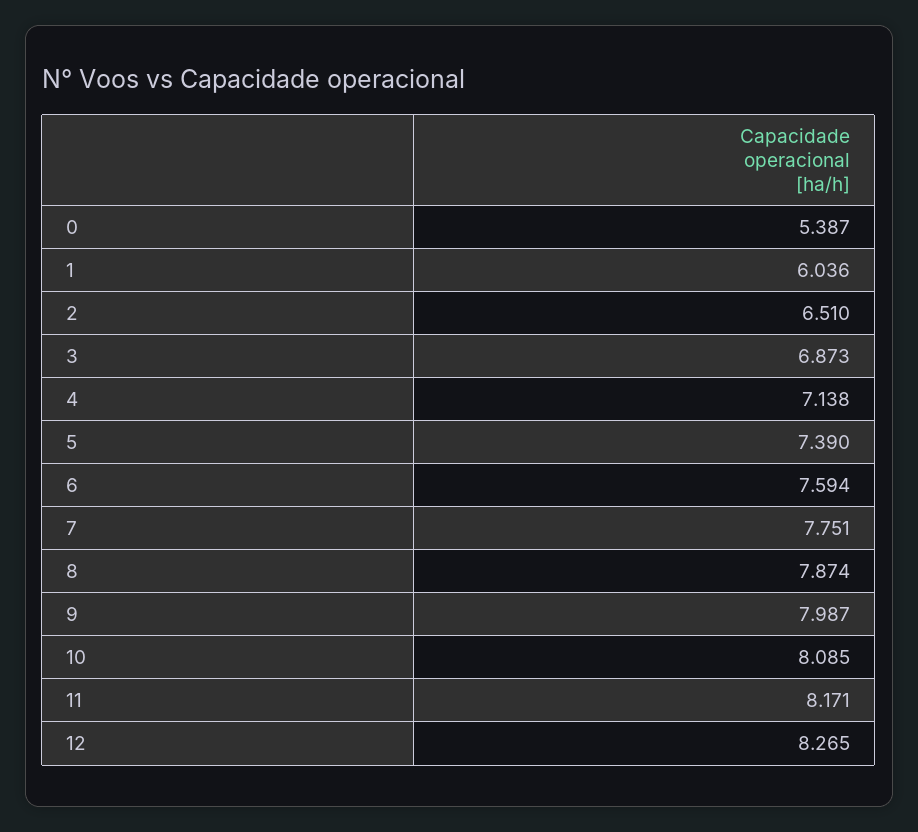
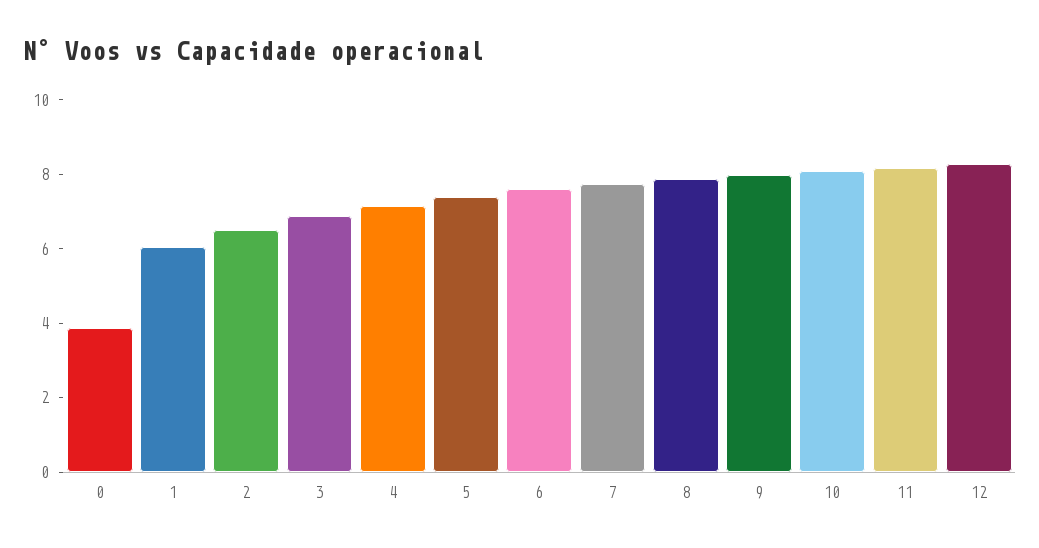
0: 5.387 -> 4

